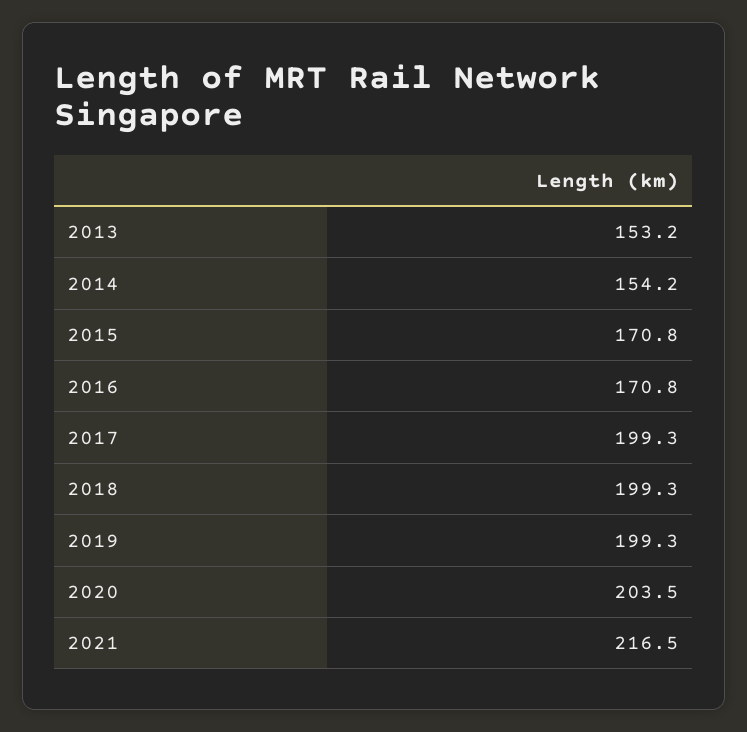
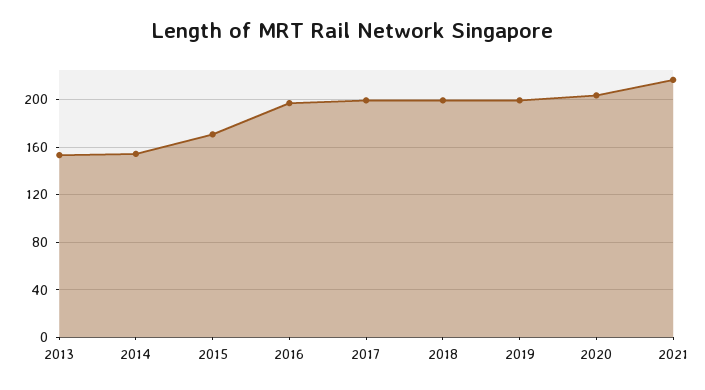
2016: 170.8 -> 200

